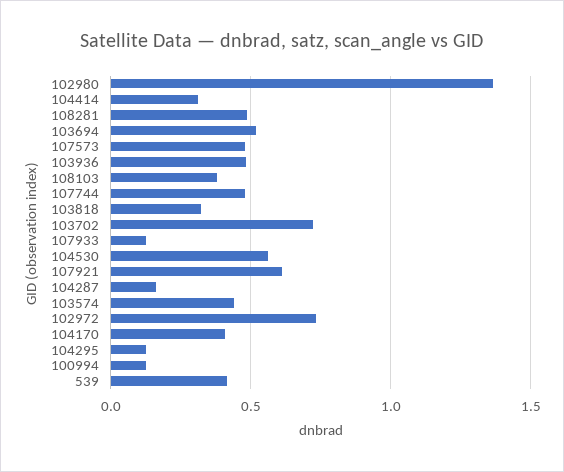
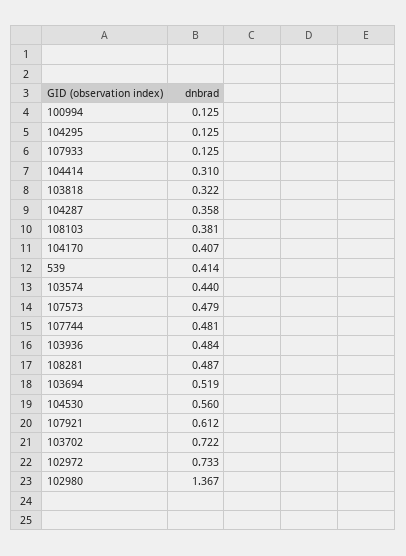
104287: 0.15 -> 0.358

